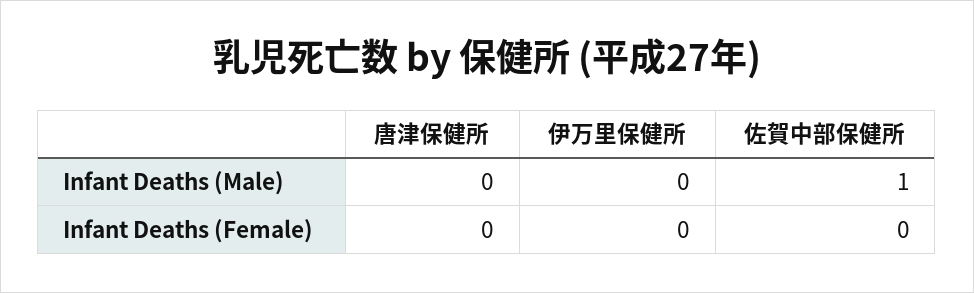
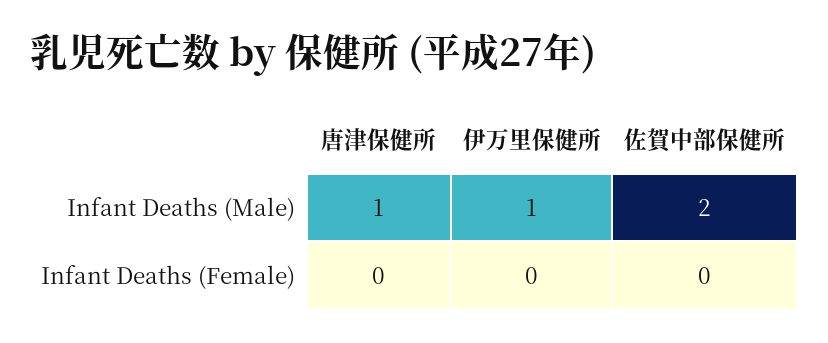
唐津保健所, Infant Deaths (Male): 0 -> 1
伊万里保健所, Infant Deaths (Male): 0 -> 1
佐賀中部保健所, Infant Deaths (Male): 1 -> 2

